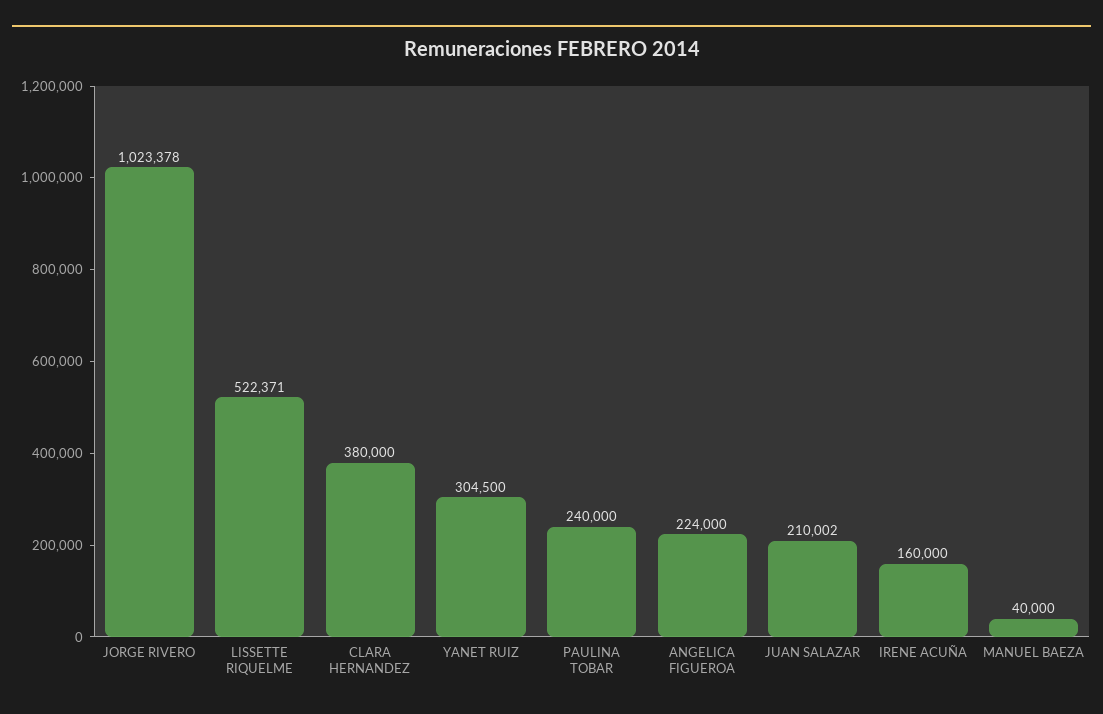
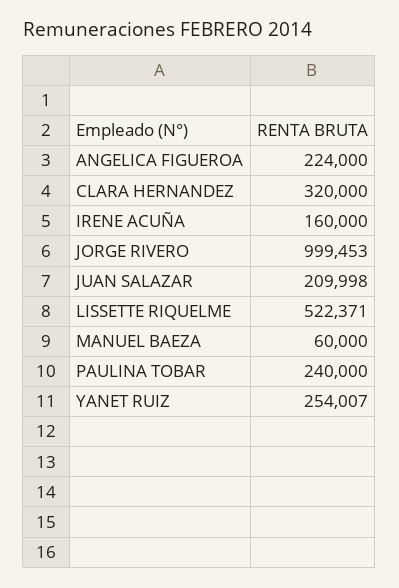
JORGE RIVERO: 1023378 -> 999453
CLARA HERNANDEZ: 380000 -> 320000
YANET RUIZ: 304500 -> 254007
JUAN SALAZAR: 210002 -> 209998
MANUEL BAEZA: 40000 -> 60000

